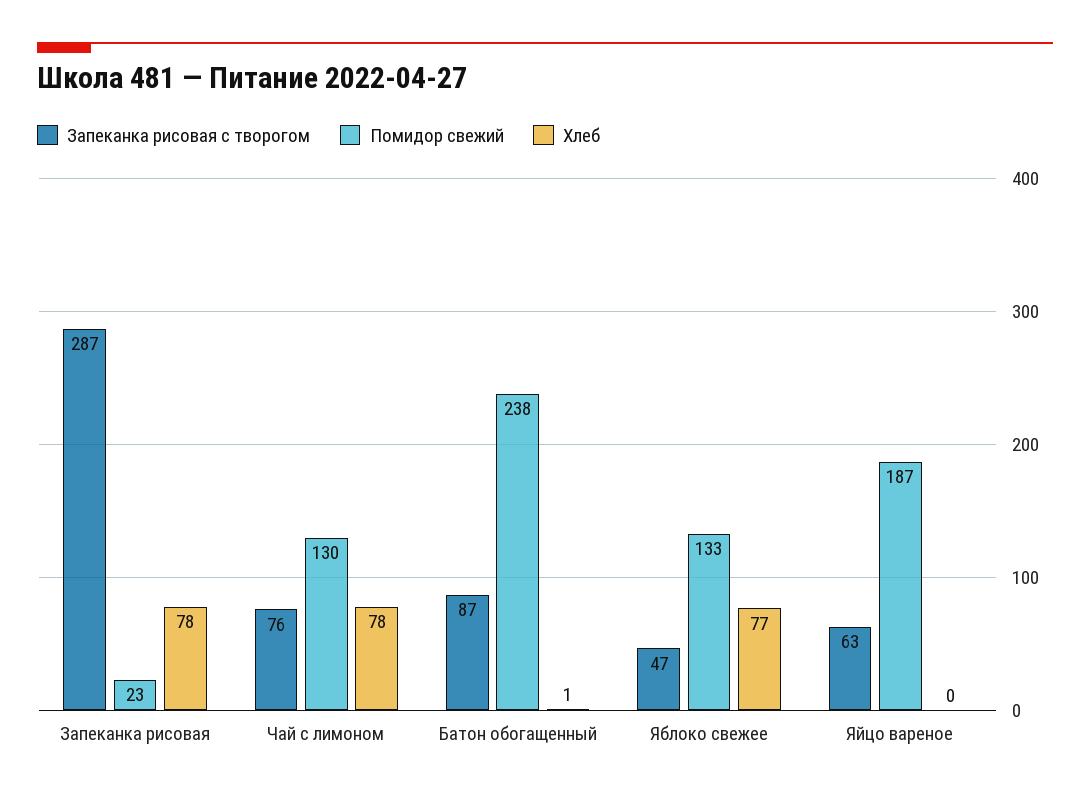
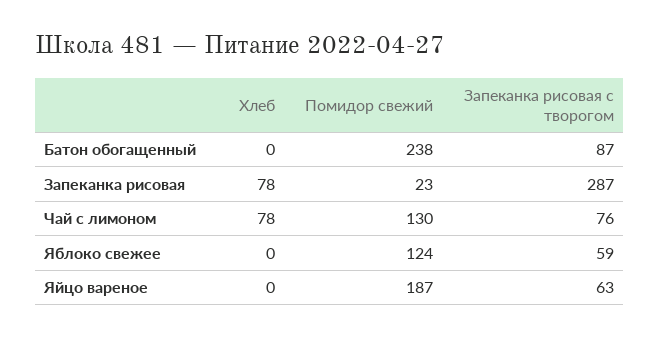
Хлеб, Батон обогащенный: 1 -> 0
Запеканка рисовая с творогом, Яблоко свежее: 47 -> 59
Помидор свежий, Яблоко свежее: 133 -> 124
Хлеб, Яблоко свежее: 77 -> 0

